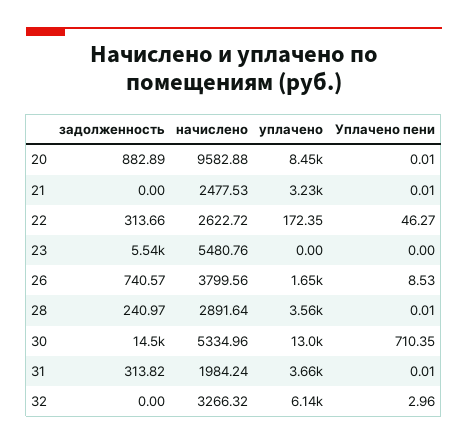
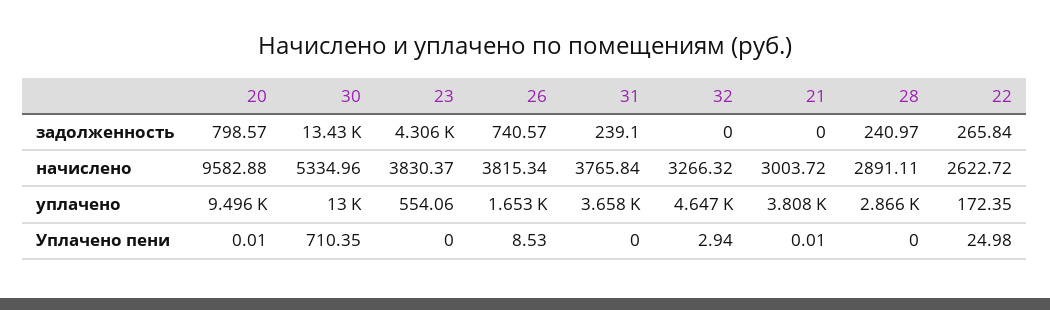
задолженность, 20: 882.89 -> 798.57
уплачено, 20: 8450 -> 9496
начислено, 21: 2477.53 -> 3003.72
уплачено, 21: 3230 -> 3808
задолженность, 22: 313.66 -> 265.84
Уплачено пени, 22: 46.27 -> 24.98
задолженность, 23: 5540 -> 4306
начислено, 23: 5480.76 -> 3830.37
уплачено, 23: 0 -> 554.06
начислено, 26: 3799.56 -> 3815.34
начислено, 28: 2891.64 -> 2891.11
уплачено, 28: 3560 -> 2866
Уплачено пени, 28: 0.01 -> 0
задолженность, 30: 14500 -> 13430
задолженность, 31: 313.82 -> 239.1
начислено, 31: 1984.24 -> 3765.84
Уплачено пени, 31: 0.01 -> 0
уплачено, 32: 6140 -> 4647
Уплачено пени, 32: 2.96 -> 2.94

